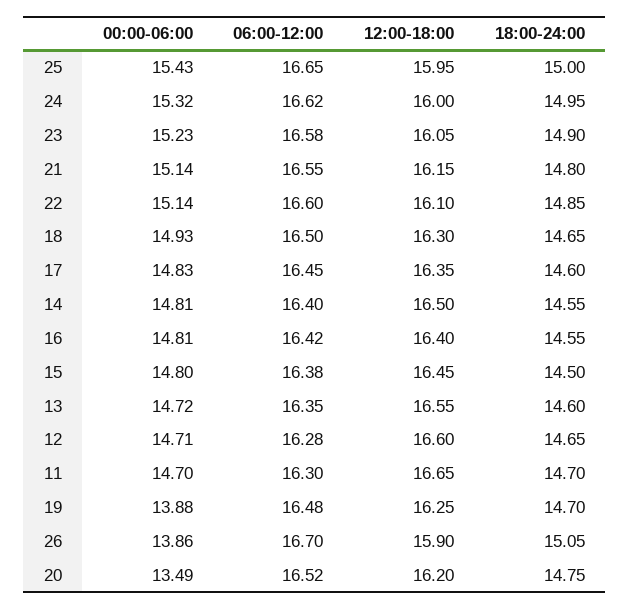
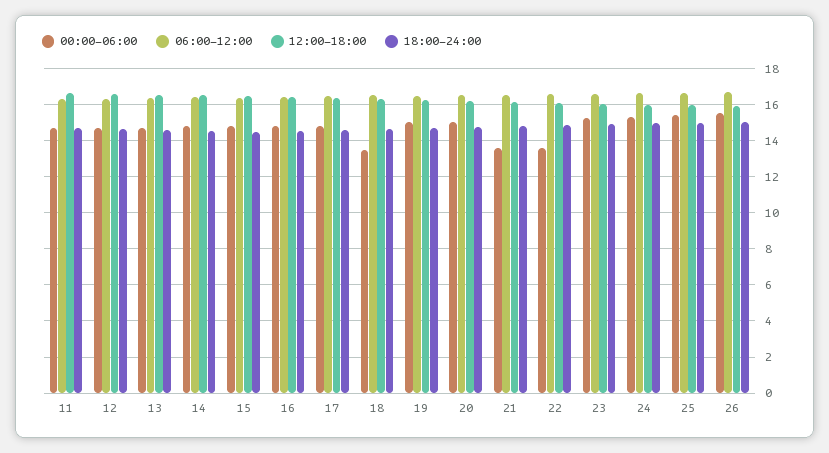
00:00-06:00, 21: 15.14 -> 13.5
00:00-06:00, 22: 15.14 -> 13.5
00:00-06:00, 18: 14.93 -> 13.5
00:00-06:00, 19: 13.88 -> 15
00:00-06:00, 26: 13.86 -> 15.5
00:00-06:00, 20: 13.49 -> 15

